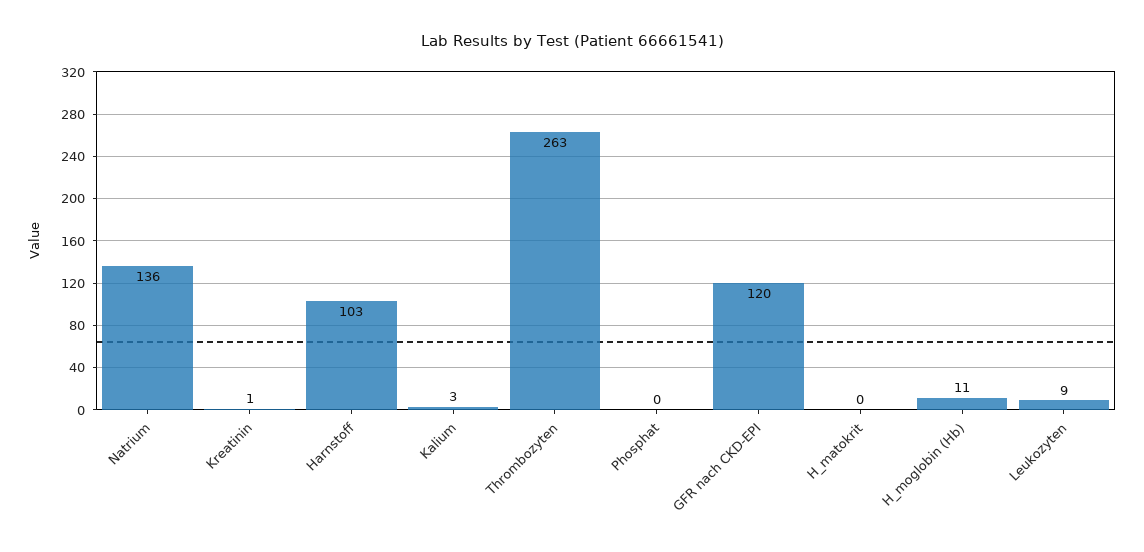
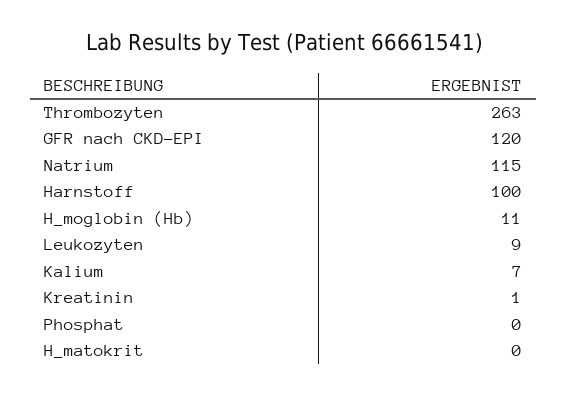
Natrium: 136 -> 115
Harnstoff: 103 -> 100
Kalium: 3 -> 7

